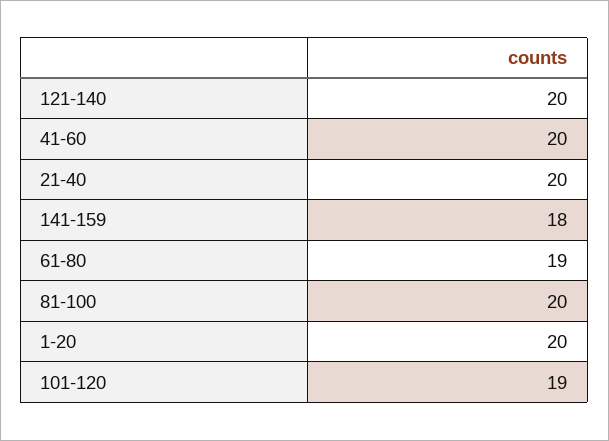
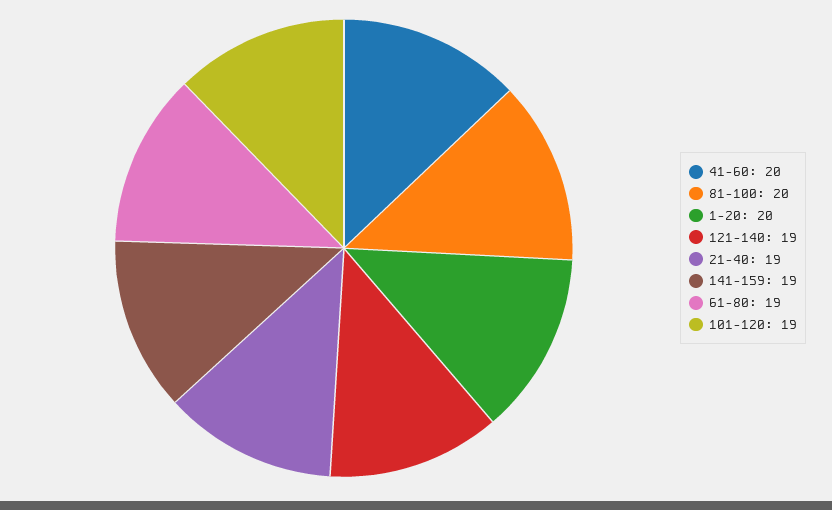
121-140: 20 -> 19
21-40: 20 -> 19
141-159: 18 -> 19

